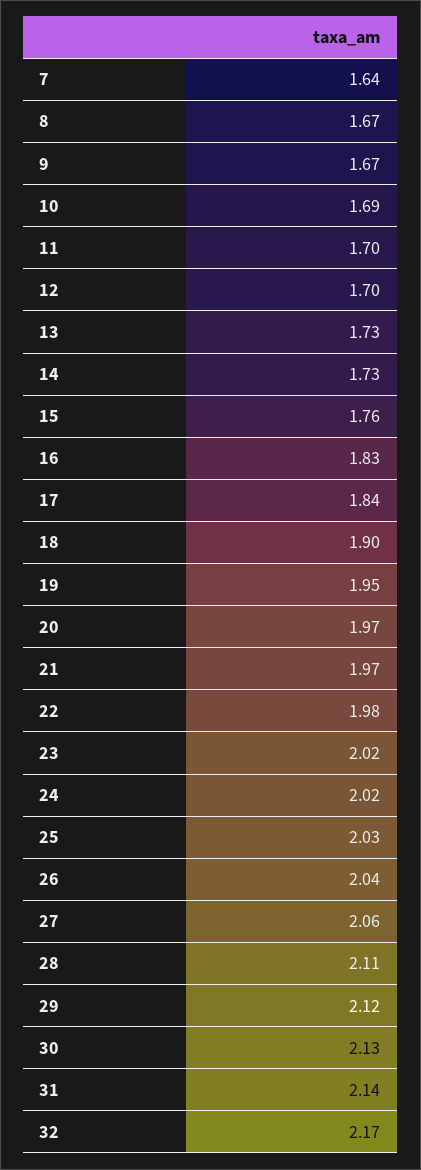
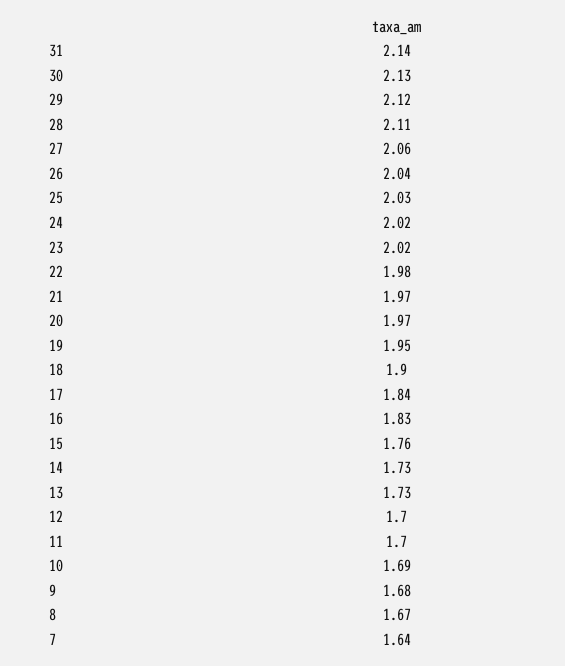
9: 1.67 -> 1.68
32: 2.17 -> none

